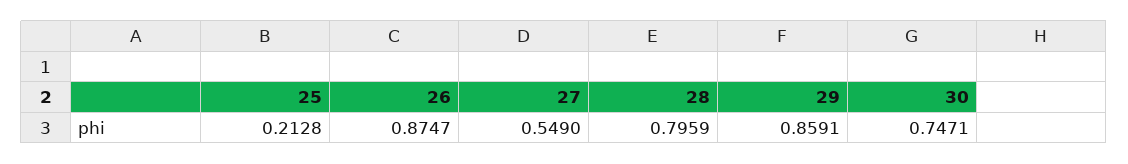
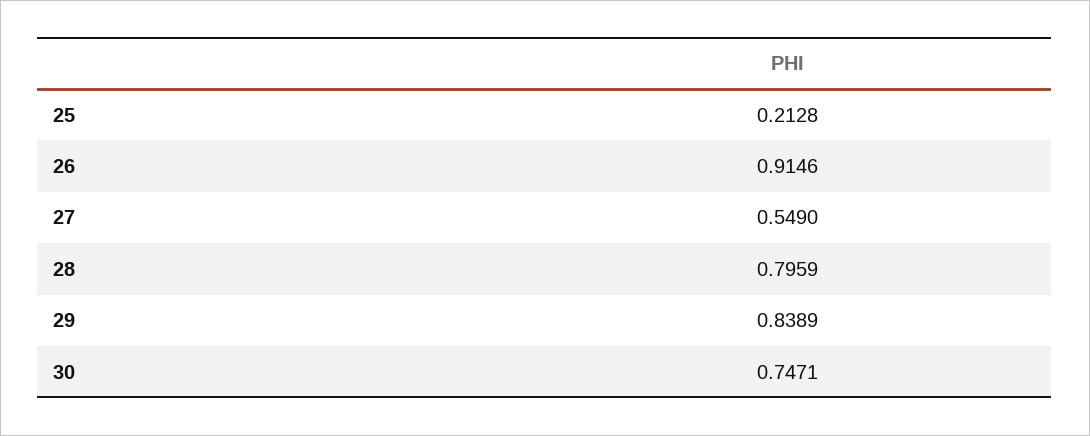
26: 0.8747 -> 0.9146
29: 0.8591 -> 0.8389

